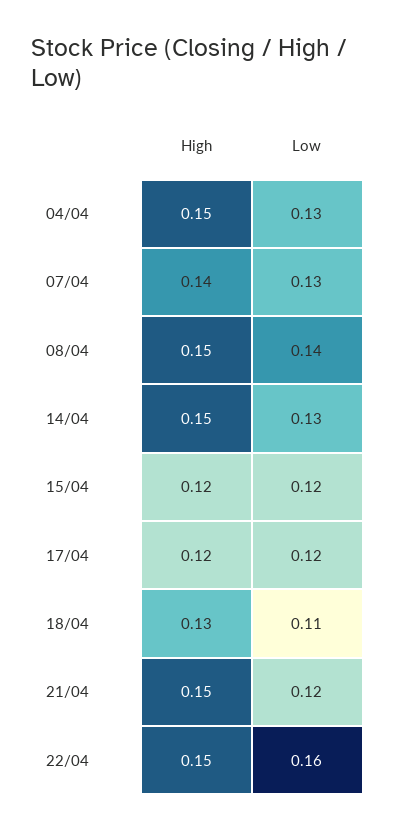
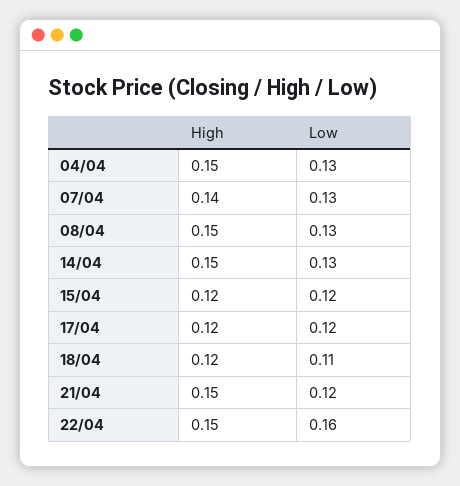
Low, 08/04: 0.14 -> 0.13
High, 18/04: 0.13 -> 0.12

